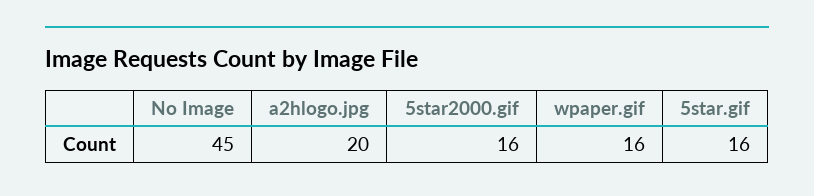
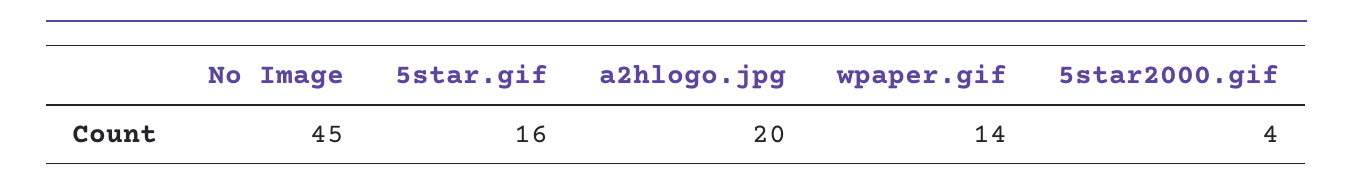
5star2000.gif: 16 -> 4
wpaper.gif: 16 -> 14

